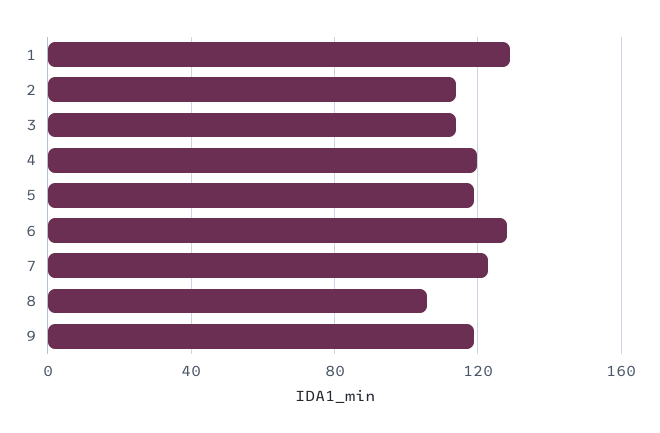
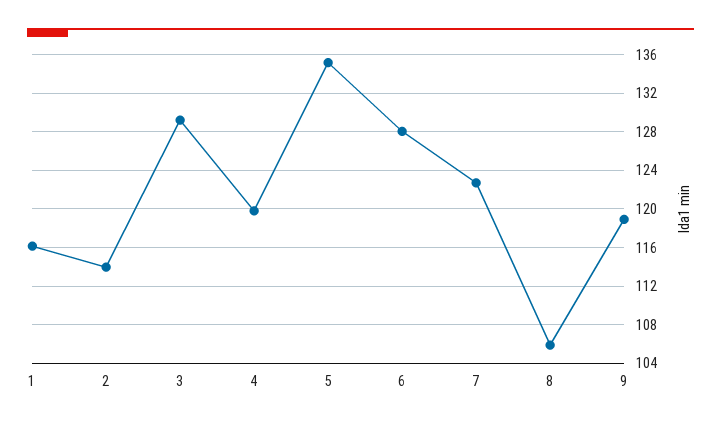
1: 130 -> 116
3: 115 -> 129
5: 120 -> 135

